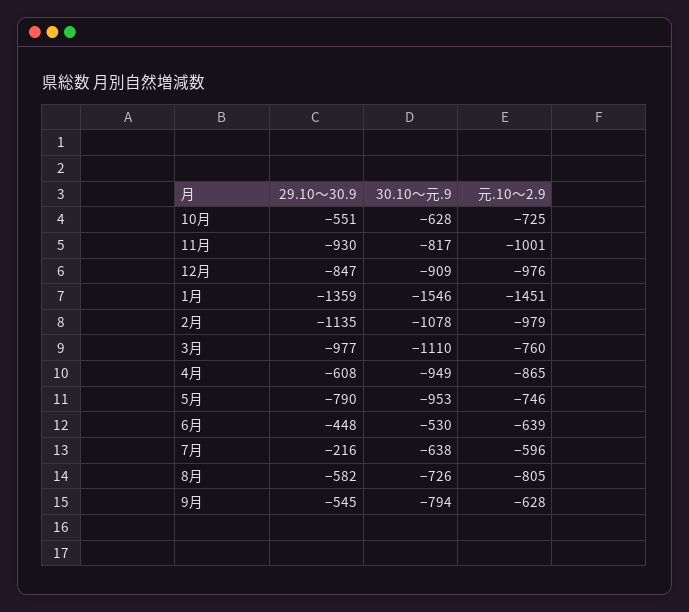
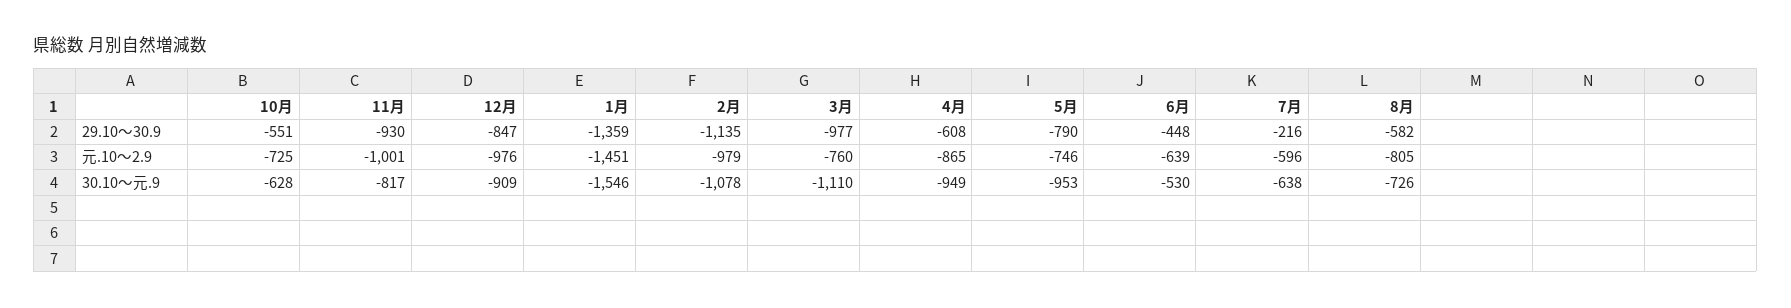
29.10～30.9, 9月: -545 -> none
30.10～元.9, 9月: -794 -> none
元.10～2.9, 9月: -628 -> none

